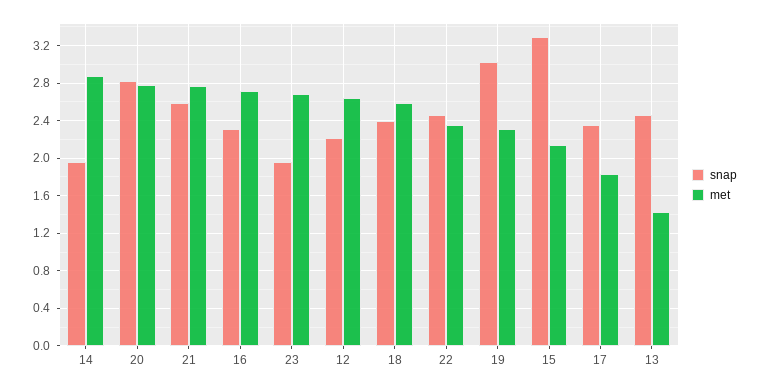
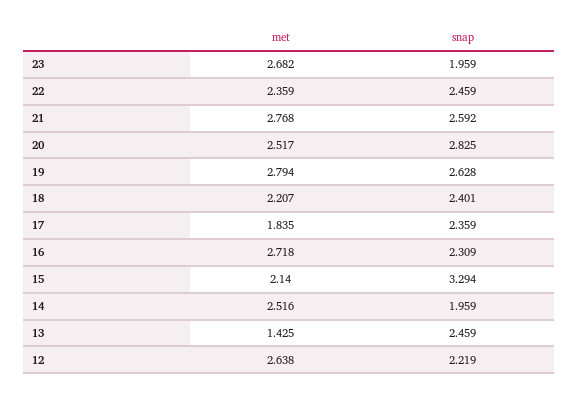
met, 14: 2.9 -> 2.516
met, 20: 2.8 -> 2.517
met, 18: 2.6 -> 2.207
snap, 19: 3 -> 2.628
met, 19: 2.3 -> 2.794

